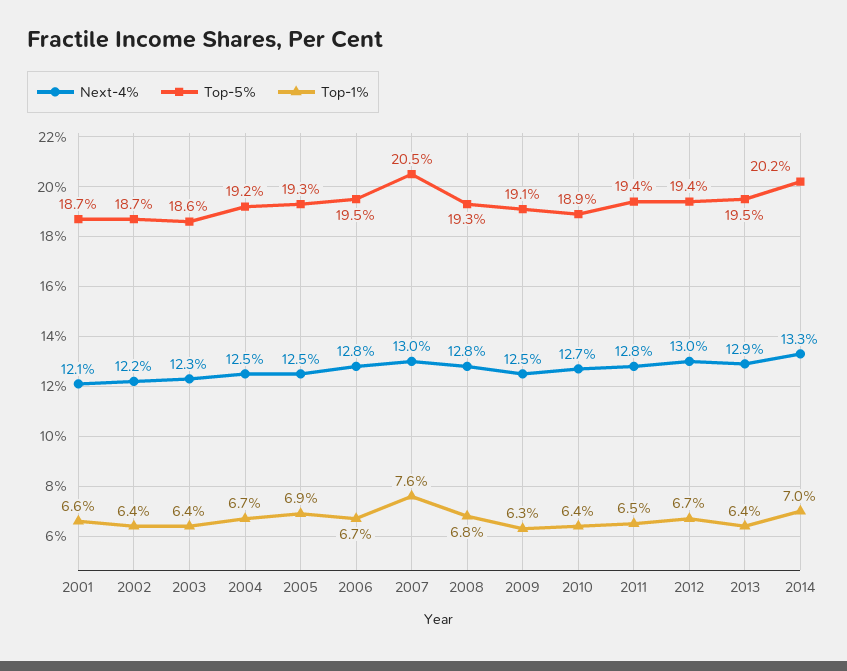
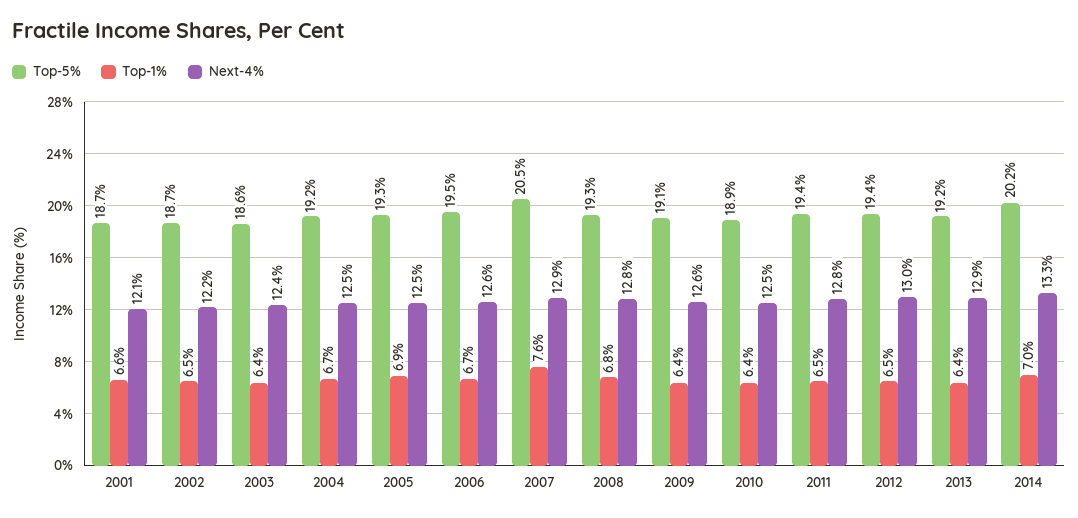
Top-1%, 2002: 6.4 -> 6.5
Next-4%, 2003: 12.3 -> 12.4
Next-4%, 2006: 12.8 -> 12.6
Next-4%, 2007: 13 -> 12.9
Next-4%, 2009: 12.5 -> 12.6
Top-1%, 2009: 6.3 -> 6.4
Next-4%, 2010: 12.7 -> 12.5
Top-1%, 2012: 6.7 -> 6.5
Top-5%, 2013: 19.5 -> 19.2

